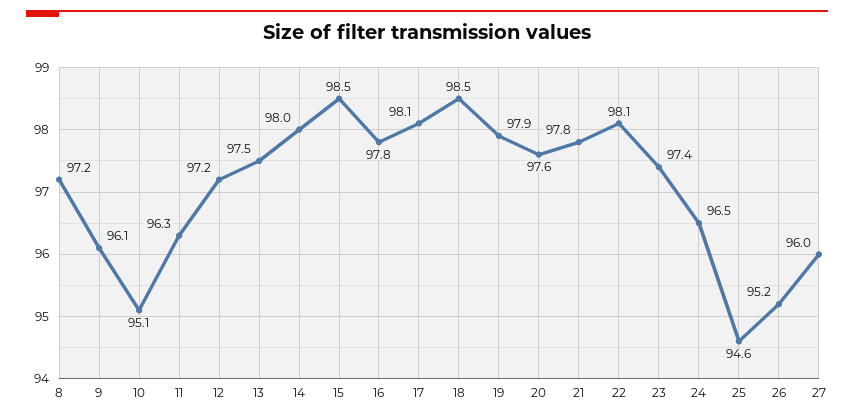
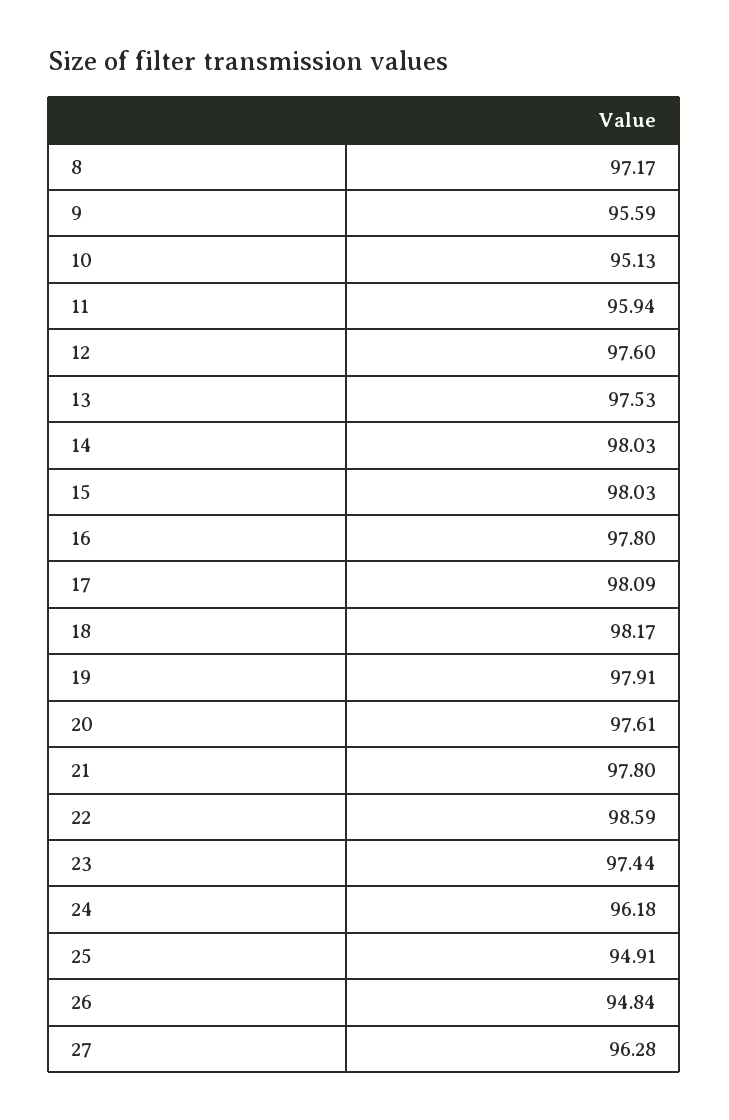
9: 96.1 -> 95.59
11: 96.3 -> 95.94
12: 97.2 -> 97.6
15: 98.5 -> 98.03
18: 98.5 -> 98.17
22: 98.1 -> 98.59
24: 96.5 -> 96.18
25: 94.6 -> 94.91
26: 95.2 -> 94.84
27: 96 -> 96.28

